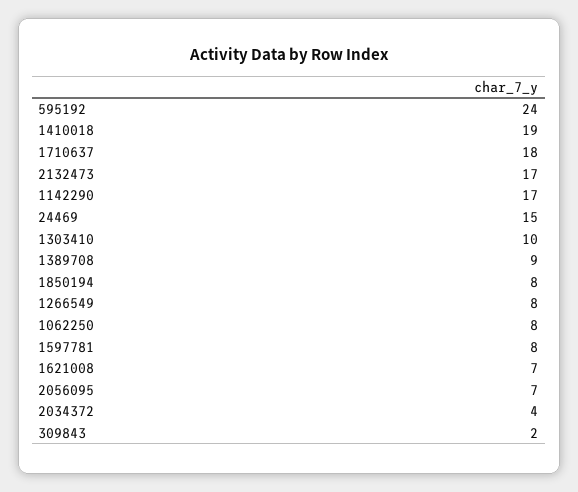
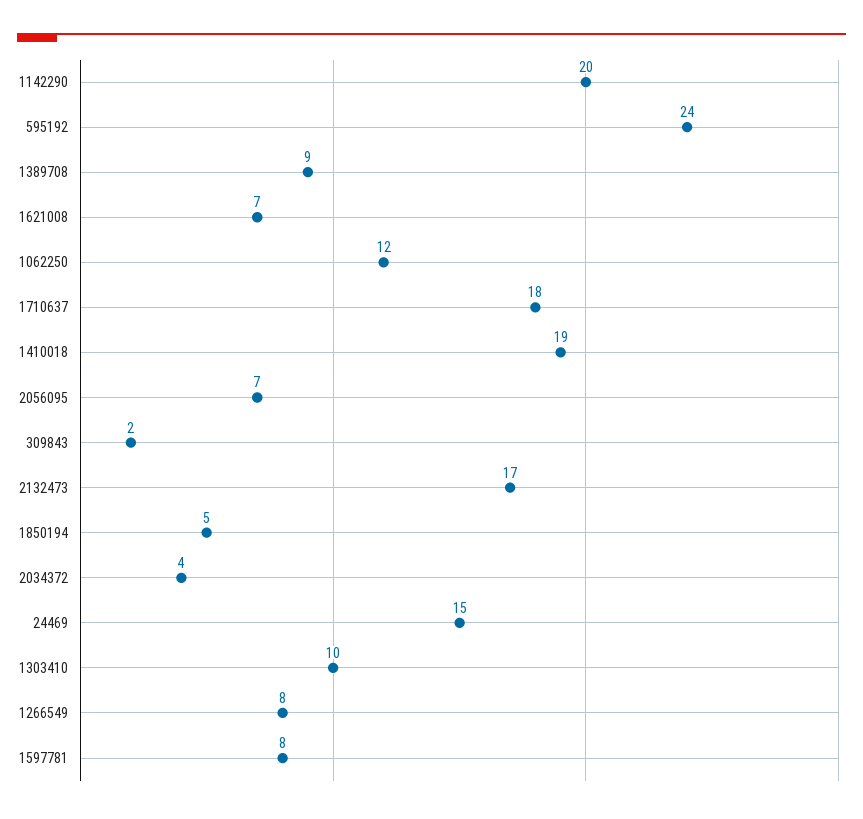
1142290: 17 -> 20
1850194: 8 -> 5
1062250: 8 -> 12

